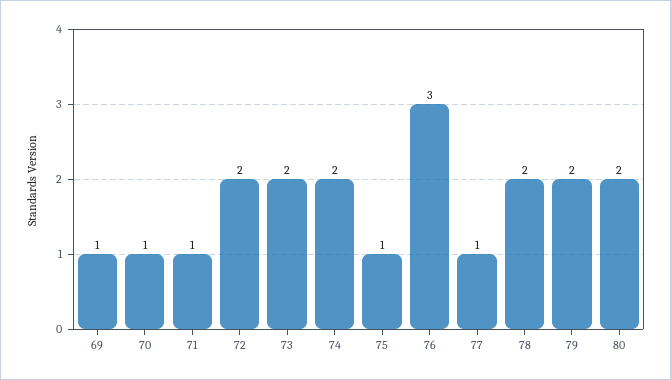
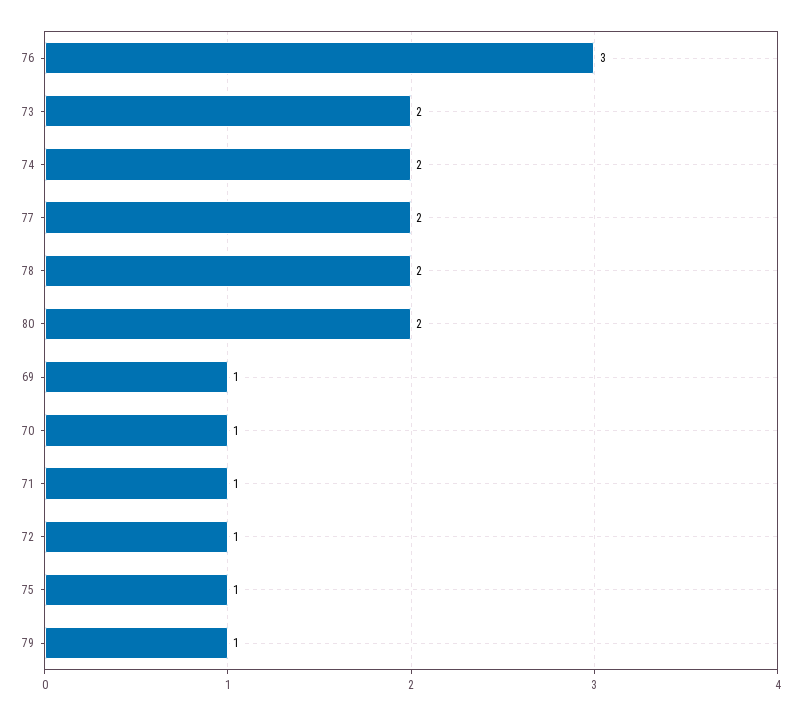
72: 2 -> 1
77: 1 -> 2
79: 2 -> 1

